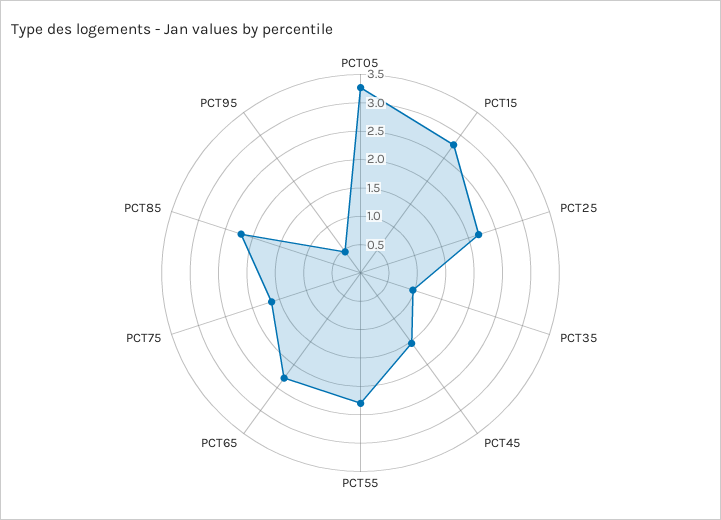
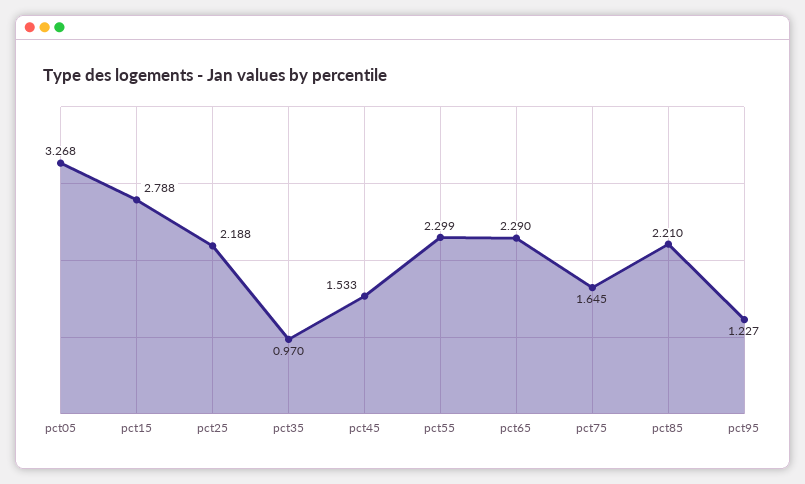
PCT95: 0.5 -> 1.227

